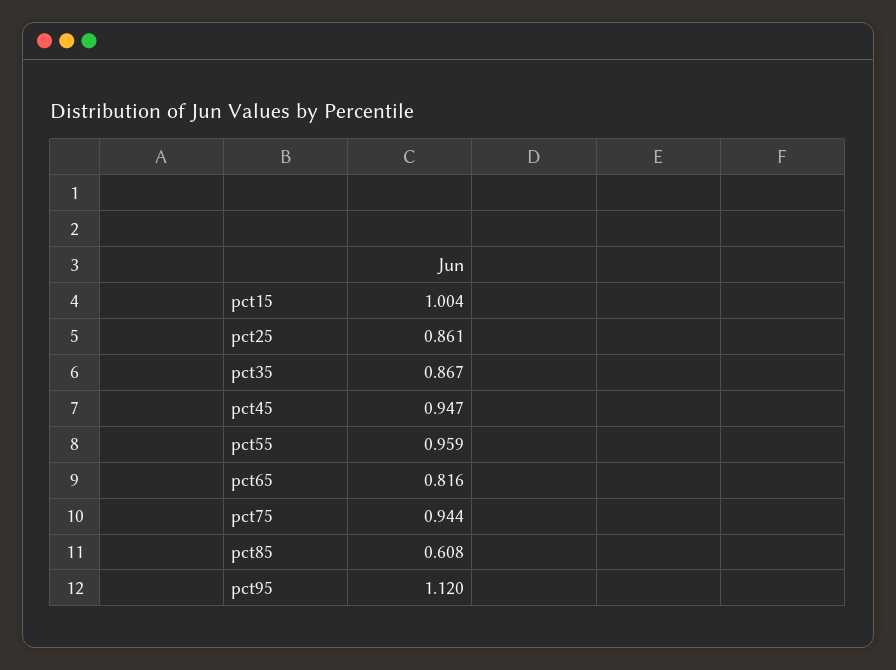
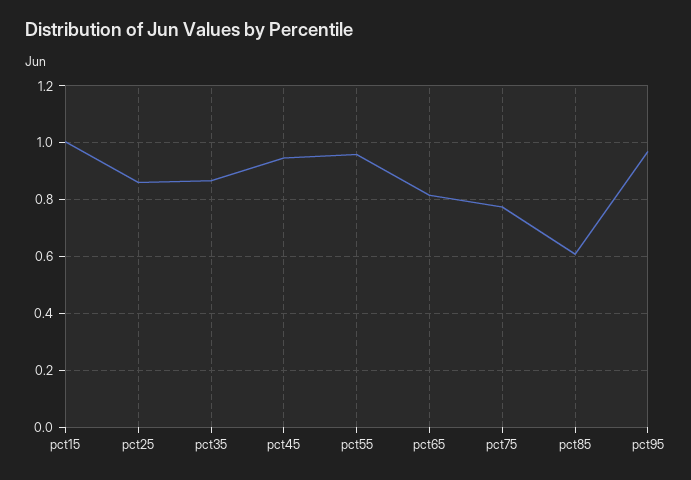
pct75: 0.944 -> 0.775
pct95: 1.12 -> 0.975

